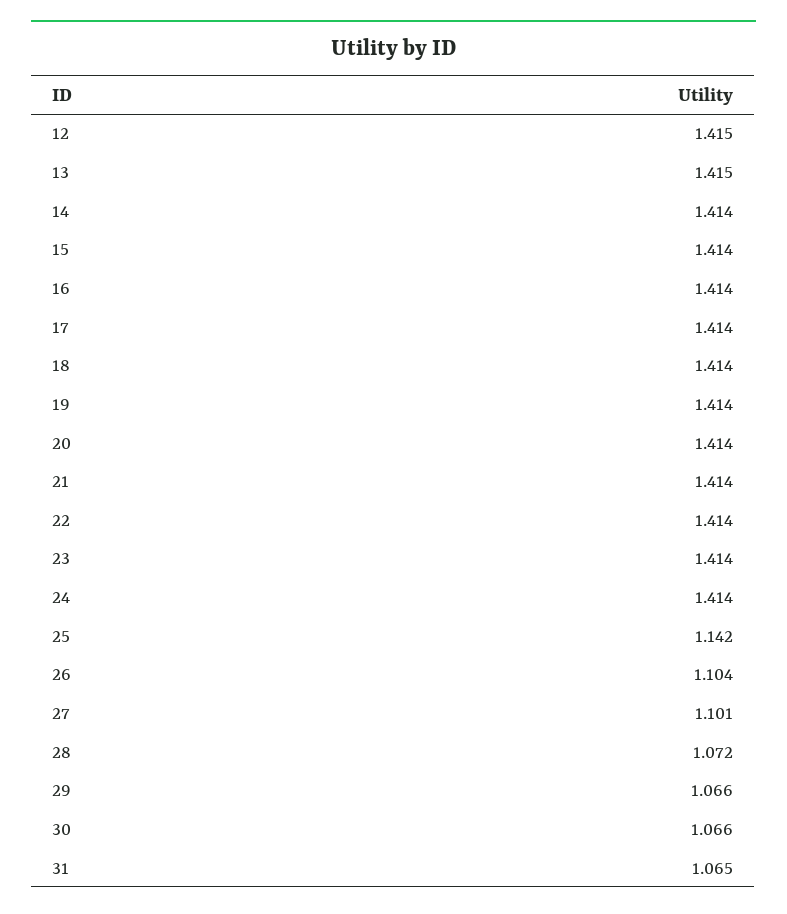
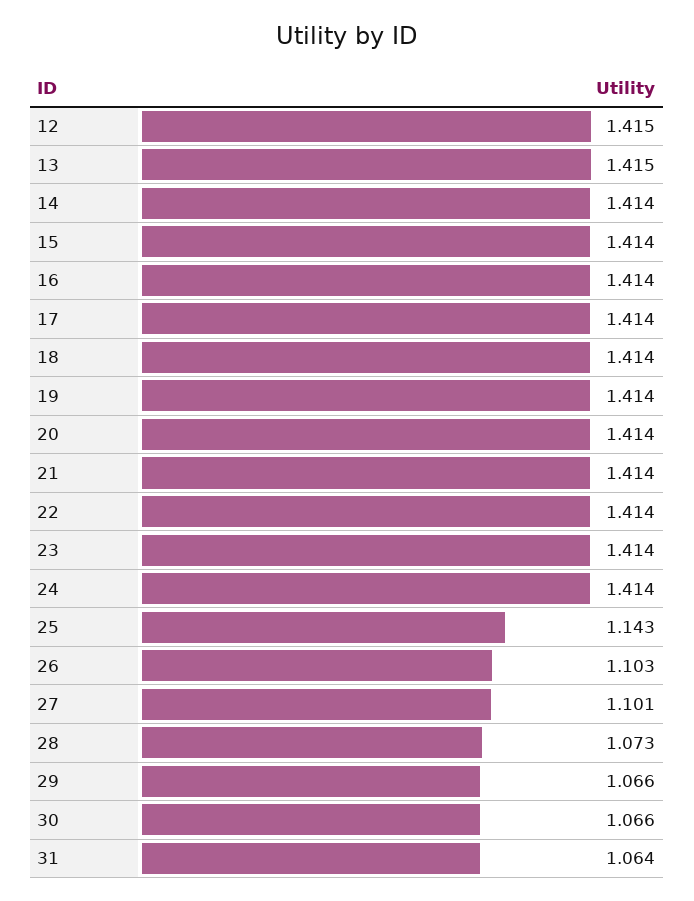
25: 1.142 -> 1.143
26: 1.104 -> 1.103
28: 1.072 -> 1.073
31: 1.065 -> 1.064

